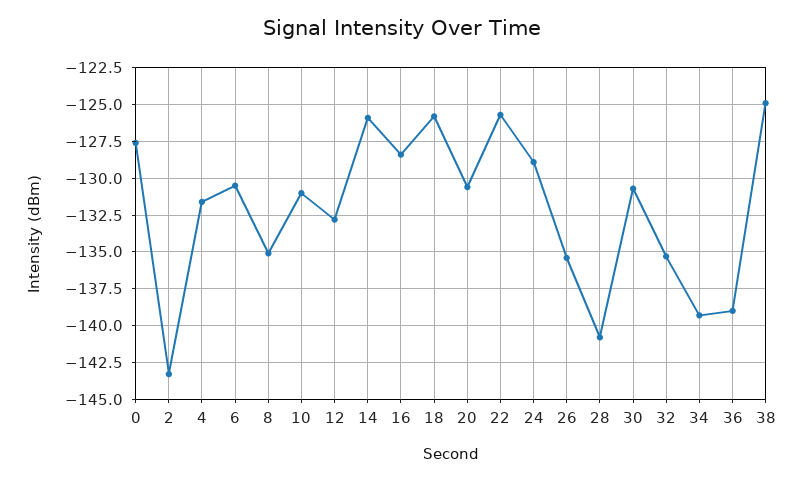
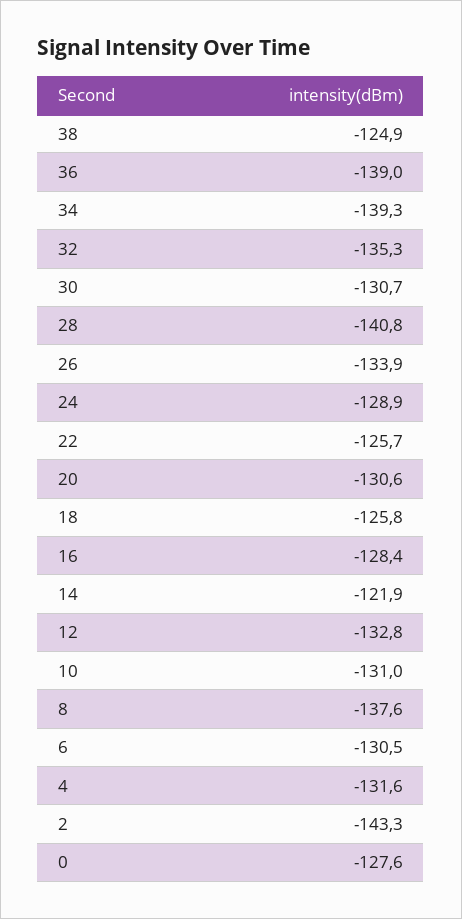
8: -135 -> -137.6
14: -126 -> -121.9
26: -135.5 -> -133.9

